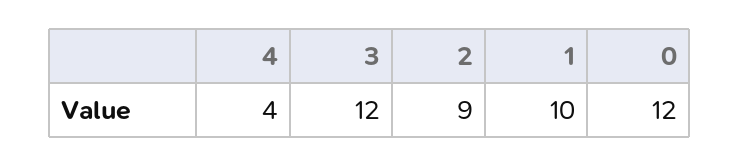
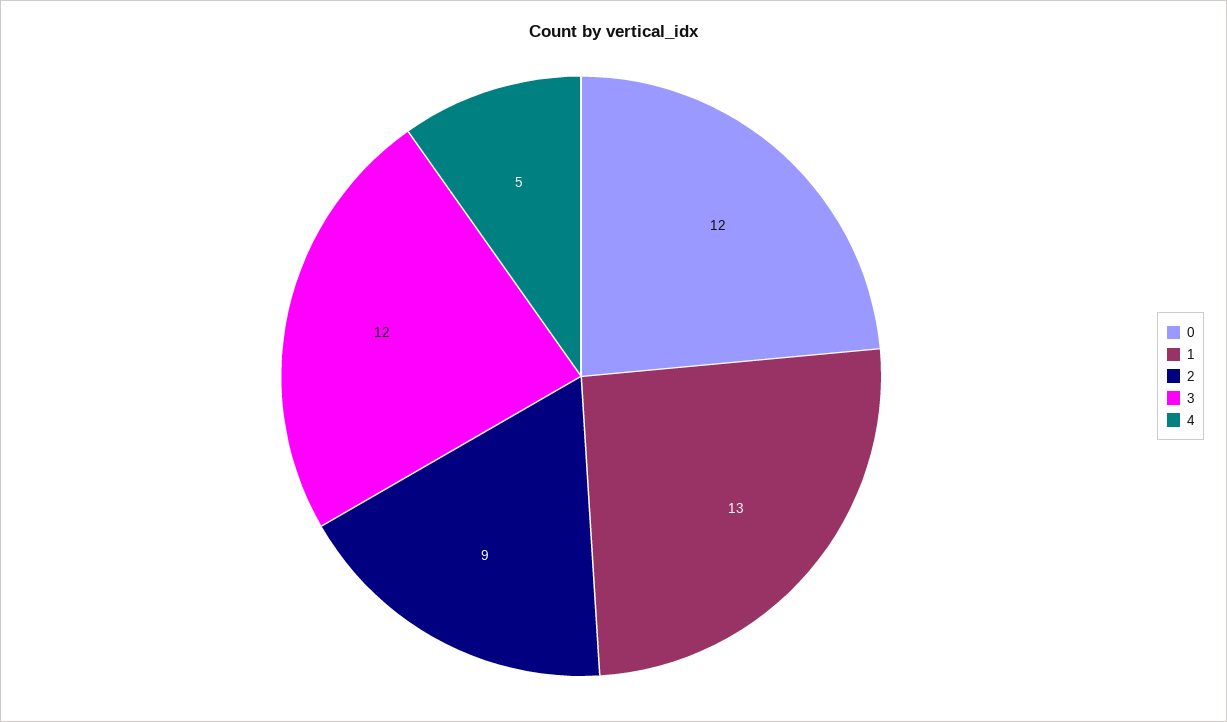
4: 4 -> 5
1: 10 -> 13

